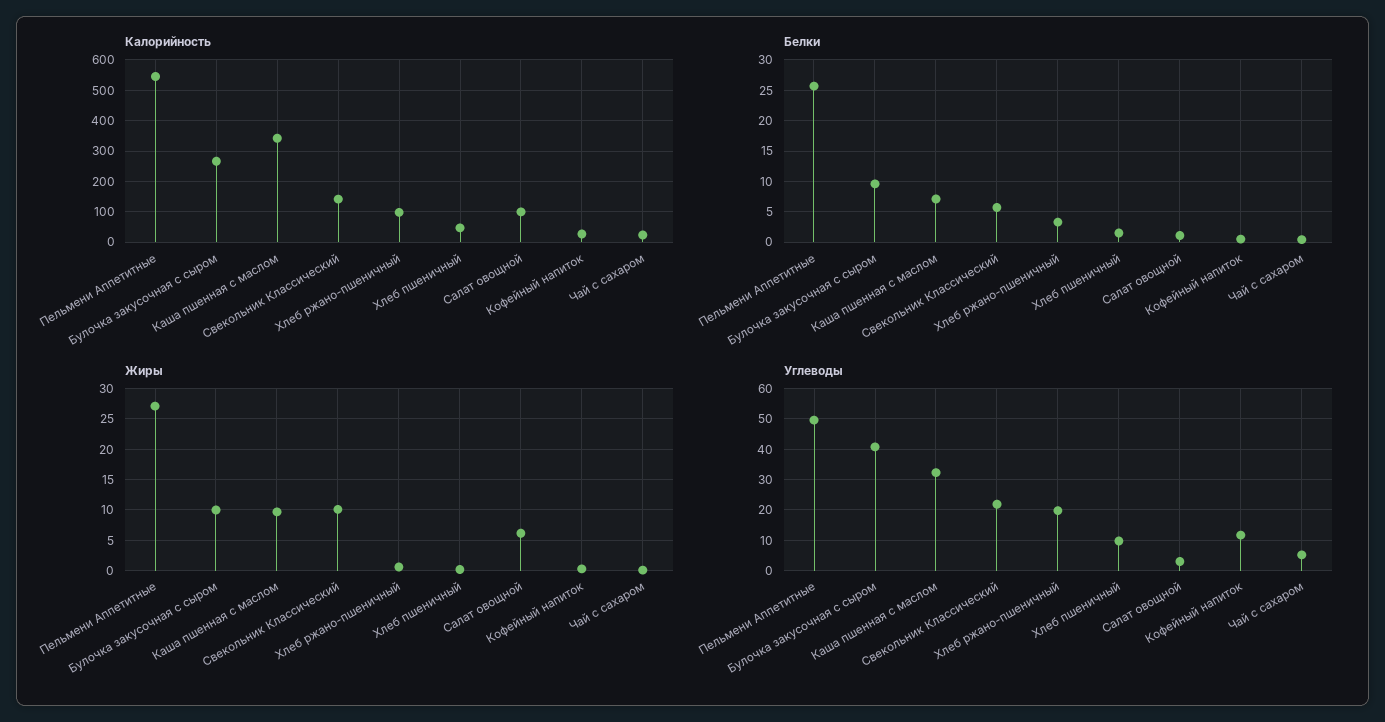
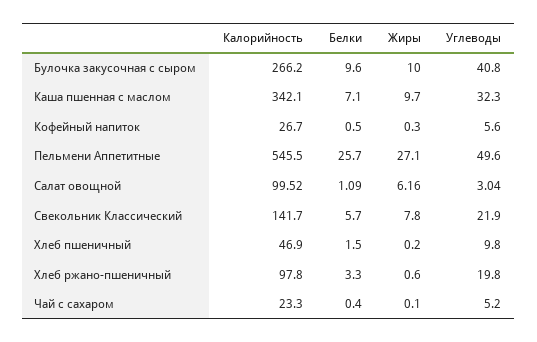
Жиры, Свекольник Классический: 10 -> 7.8
Углеводы, Кофейный напиток: 12 -> 5.6

